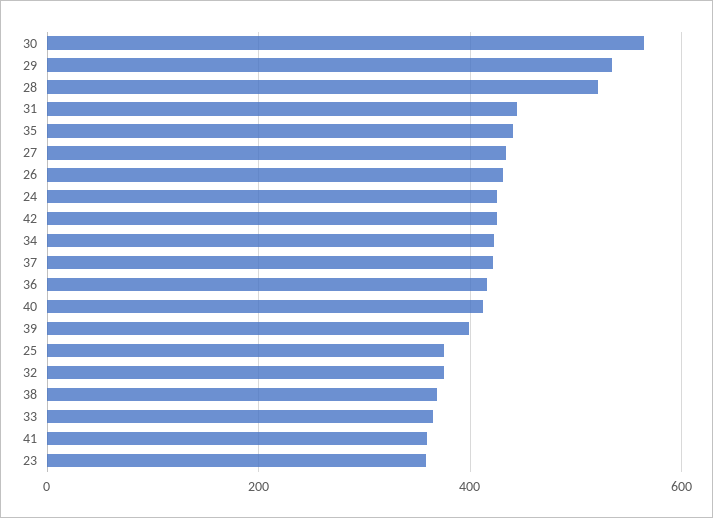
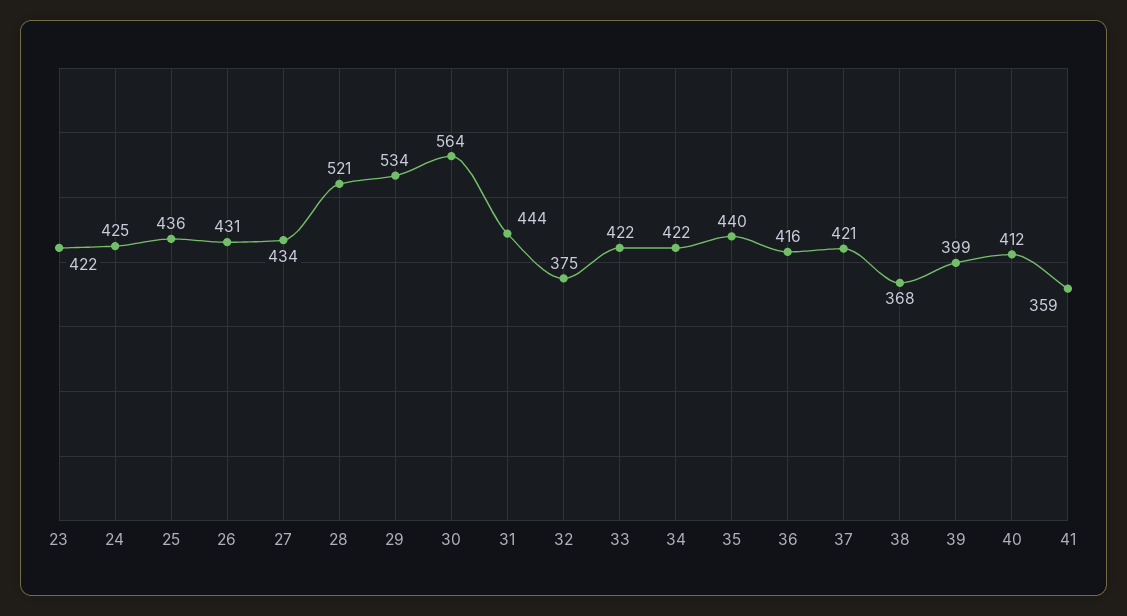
42: 420 -> none
25: 380 -> 436
33: 360 -> 422
23: 360 -> 422

